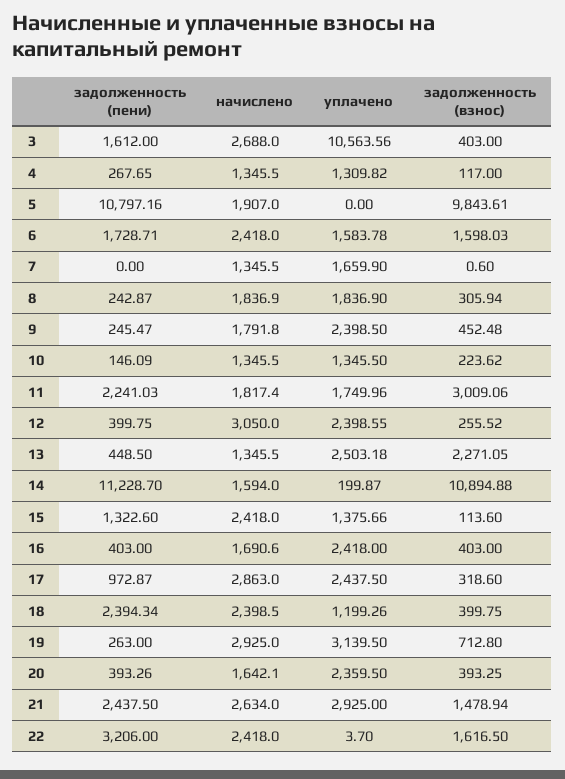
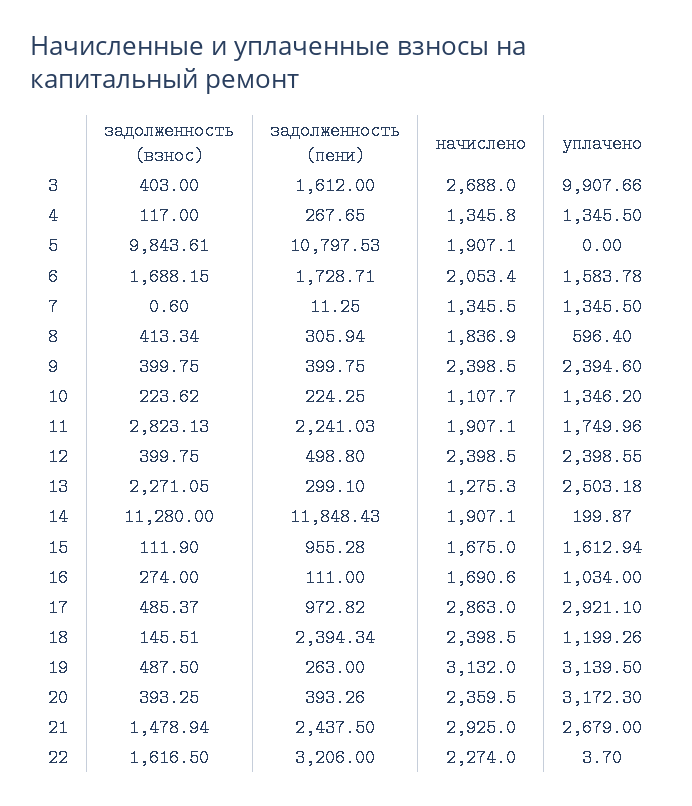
уплачено, 3: 10563.56 -> 9907.66
начислено, 4: 1345.5 -> 1345.8
уплачено, 4: 1309.82 -> 1345.5
задолженность (пени), 5: 10797.16 -> 10797.53
начислено, 5: 1907 -> 1907.1
начислено, 6: 2418 -> 2053.4
задолженность (взнос), 6: 1598.03 -> 1688.15
задолженность (пени), 7: 0 -> 11.25
уплачено, 7: 1659.9 -> 1345.5
задолженность (пени), 8: 242.87 -> 305.94
уплачено, 8: 1836.9 -> 596.4
задолженность (взнос), 8: 305.94 -> 413.34
задолженность (пени), 9: 245.47 -> 399.75
начислено, 9: 1791.8 -> 2398.5
уплачено, 9: 2398.5 -> 2394.6
задолженность (взнос), 9: 452.48 -> 399.75
задолженность (пени), 10: 146.09 -> 224.25
начислено, 10: 1345.5 -> 1107.7
уплачено, 10: 1345.5 -> 1346.2
начислено, 11: 1817.4 -> 1907.1
задолженность (взнос), 11: 3009.06 -> 2823.13
задолженность (пени), 12: 399.75 -> 498.8
начислено, 12: 3050 -> 2398.5
задолженность (взнос), 12: 255.52 -> 399.75
задолженность (пени), 13: 448.5 -> 299.1
начислено, 13: 1345.5 -> 1275.3
задолженность (пени), 14: 11228.7 -> 11848.43
начислено, 14: 1594 -> 1907.1
задолженность (взнос), 14: 10894.88 -> 11280
задолженность (пени), 15: 1322.6 -> 955.28
начислено, 15: 2418 -> 1675
уплачено, 15: 1375.66 -> 1612.94
задолженность (взнос), 15: 113.6 -> 111.9
задолженность (пени), 16: 403 -> 111
уплачено, 16: 2418 -> 1034
задолженность (взнос), 16: 403 -> 274
задолженность (пени), 17: 972.87 -> 972.82
уплачено, 17: 2437.5 -> 2921.1
задолженность (взнос), 17: 318.6 -> 485.37
задолженность (взнос), 18: 399.75 -> 145.51
начислено, 19: 2925 -> 3132
задолженность (взнос), 19: 712.8 -> 487.5
начислено, 20: 1642.1 -> 2359.5
уплачено, 20: 2359.5 -> 3172.3
начислено, 21: 2634 -> 2925
уплачено, 21: 2925 -> 2679
начислено, 22: 2418 -> 2274

